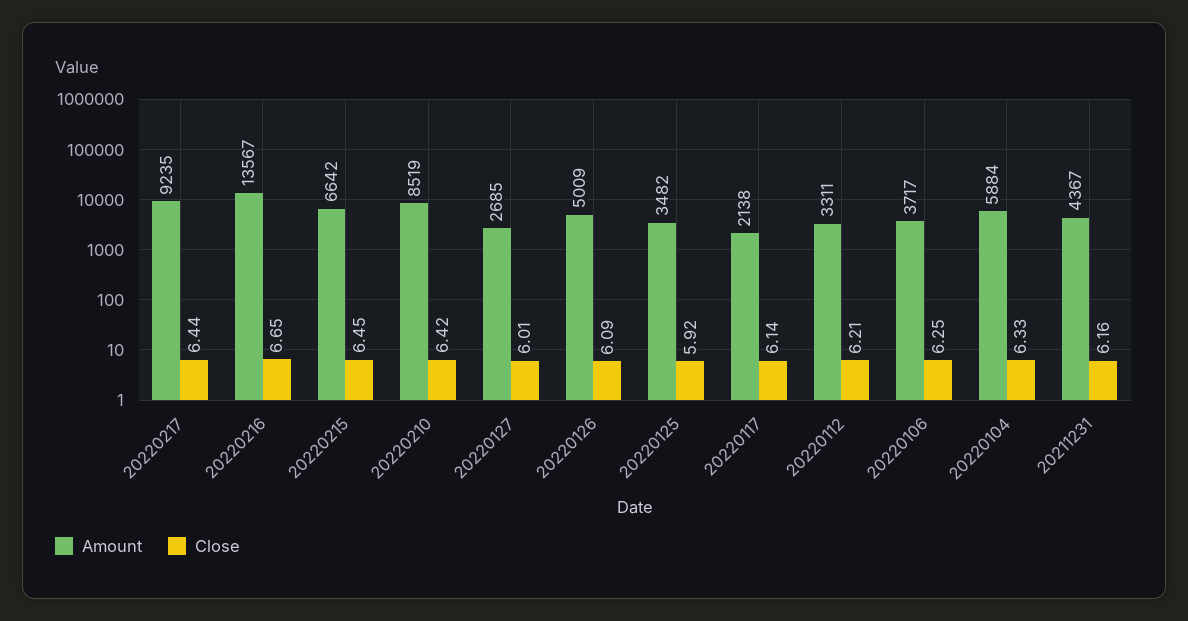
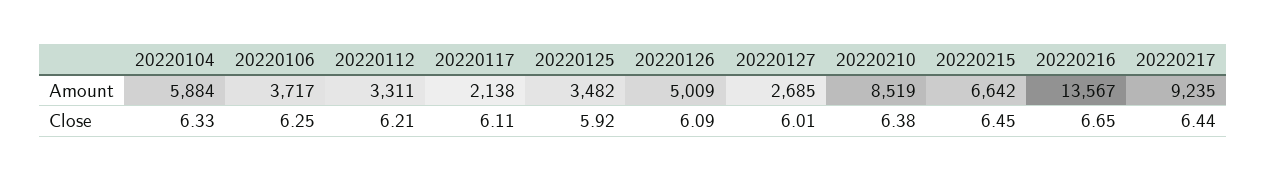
Close, 20220210: 6.42 -> 6.38
Close, 20220117: 6.14 -> 6.11
Amount, 20211231: 4367 -> none
Close, 20211231: 6.16 -> none

